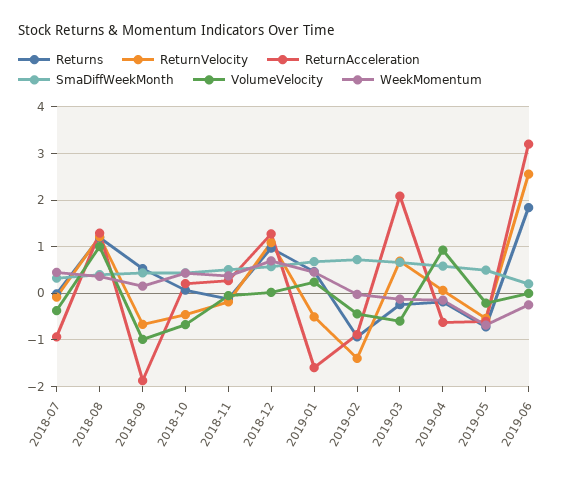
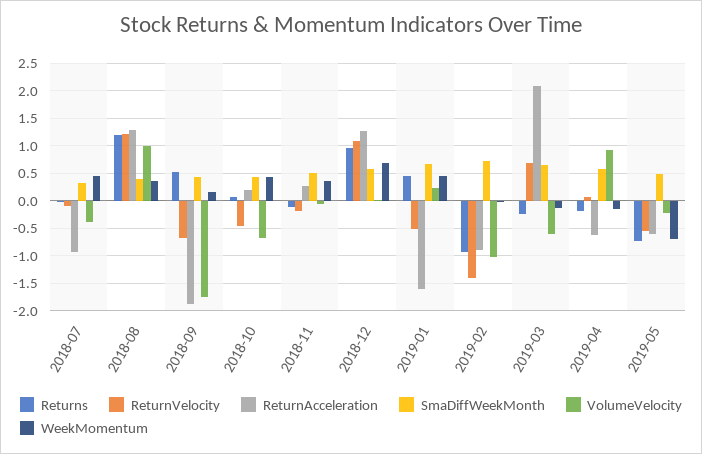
VolumeVelocity, 2018-09: -1 -> -1.75
VolumeVelocity, 2019-02: -0.4 -> -1
Returns, 2019-06: 1.8 -> none
ReturnVelocity, 2019-06: 2.6 -> none
ReturnAcceleration, 2019-06: 3.2 -> none
SmaDiffWeekMonth, 2019-06: 0.2 -> none
VolumeVelocity, 2019-06: 0 -> none
WeekMomentum, 2019-06: -0.2 -> none

